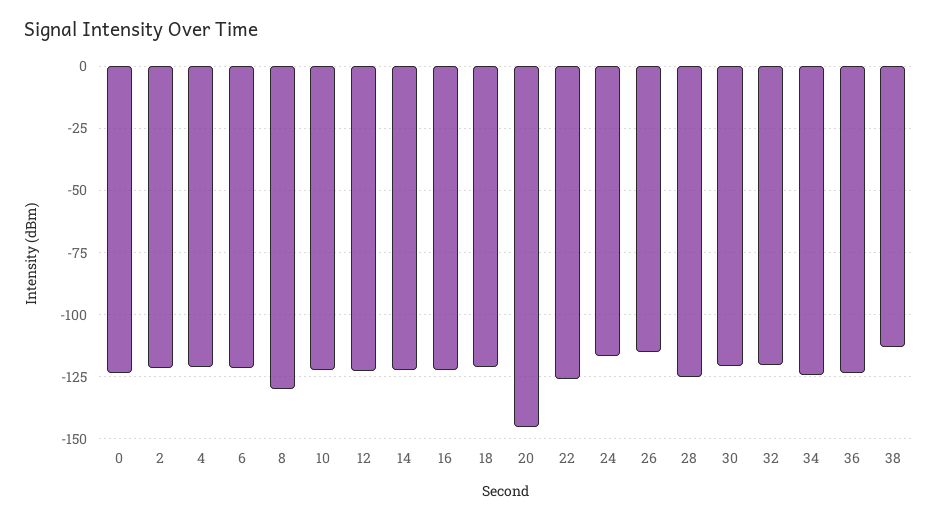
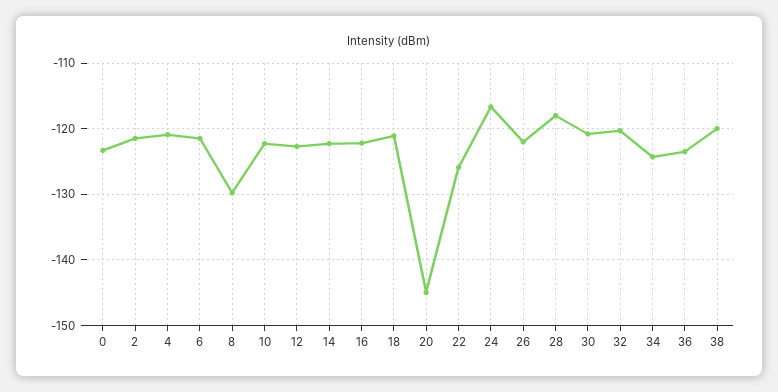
26: -115 -> -122
28: -125 -> -118
38: -112.5 -> -120

